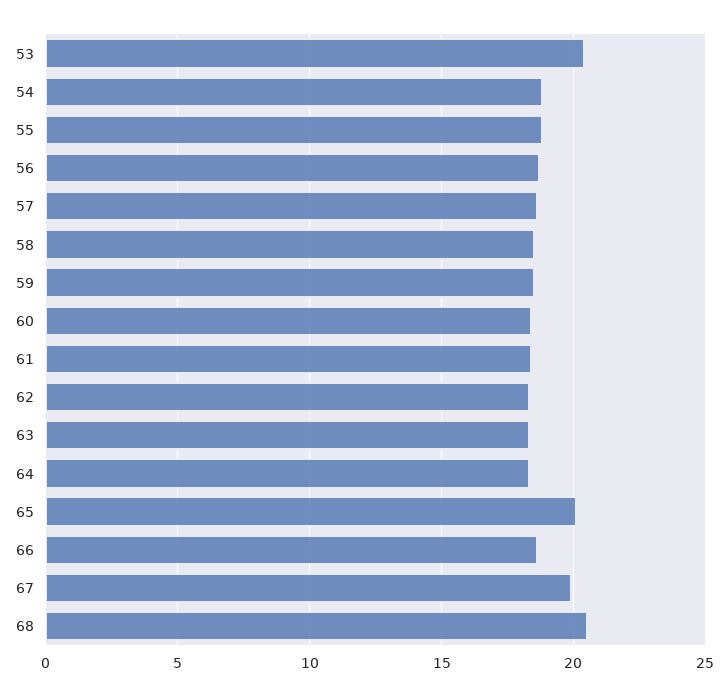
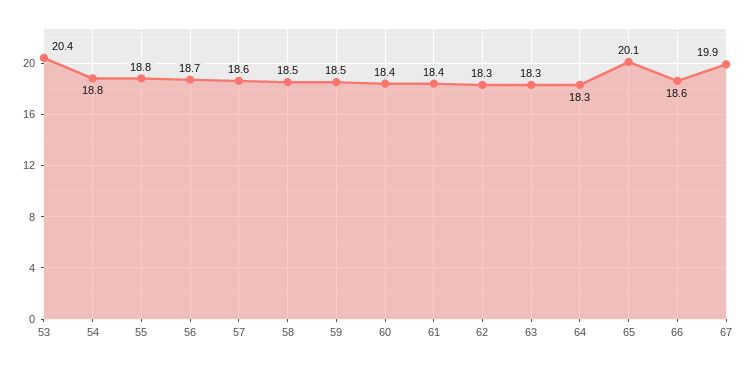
68: 20.5 -> none

